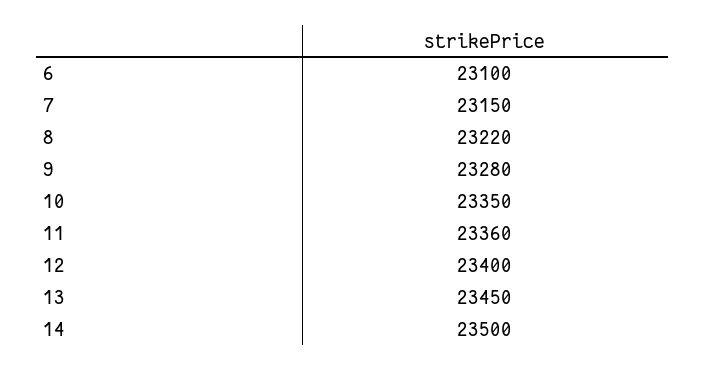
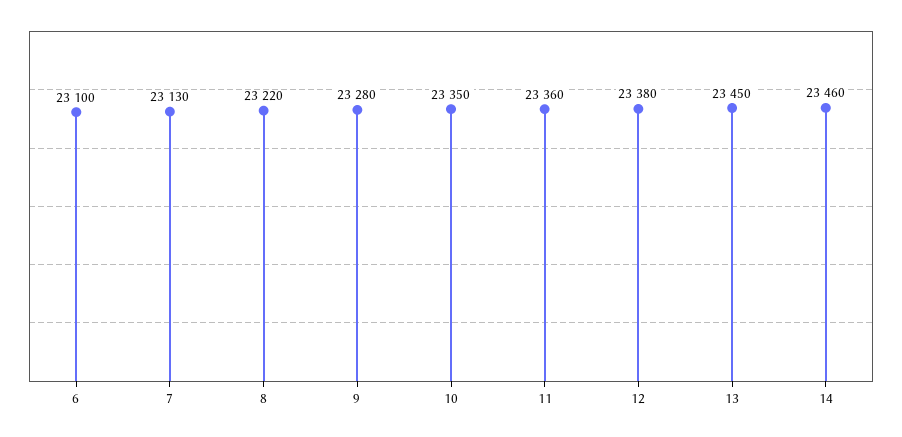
7: 23150 -> 23130
12: 23400 -> 23380
14: 23500 -> 23460

